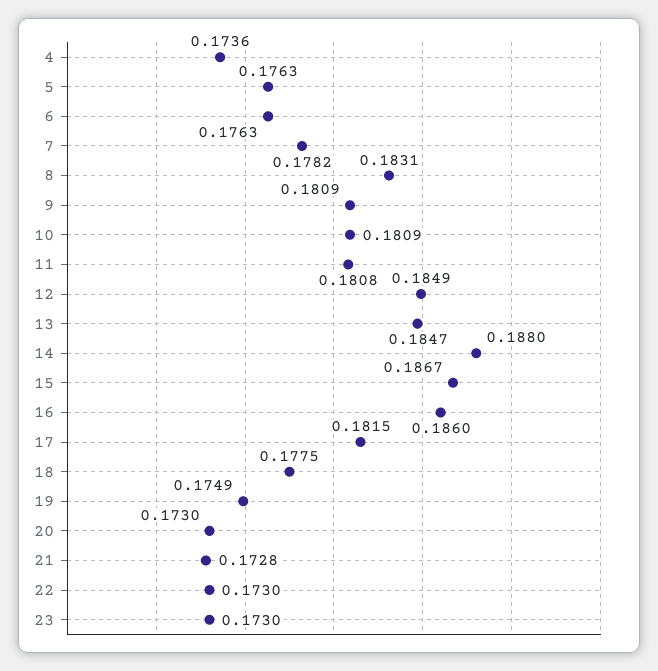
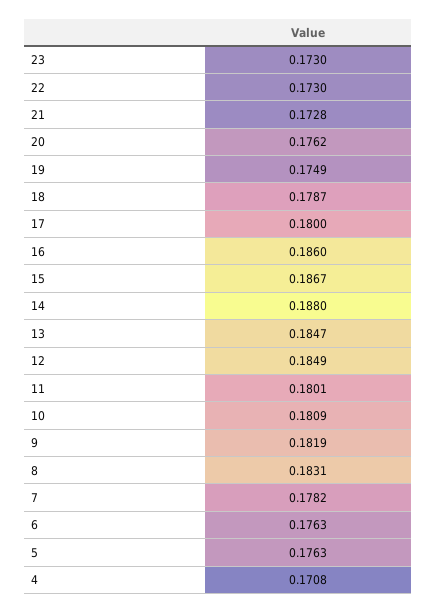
4: 0.1736 -> 0.1708
9: 0.1809 -> 0.1819
11: 0.1808 -> 0.1801
17: 0.1815 -> 0.18
18: 0.1775 -> 0.1787
20: 0.173 -> 0.1762

